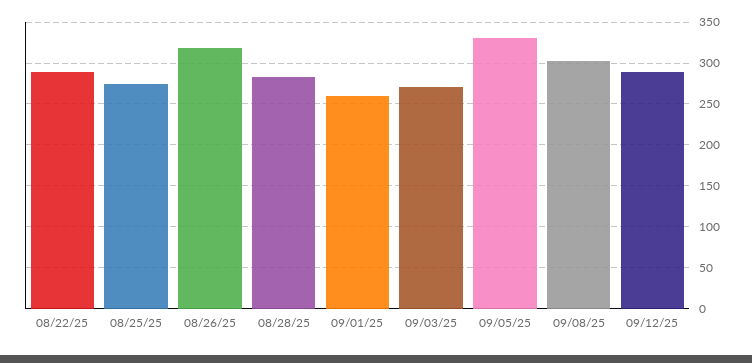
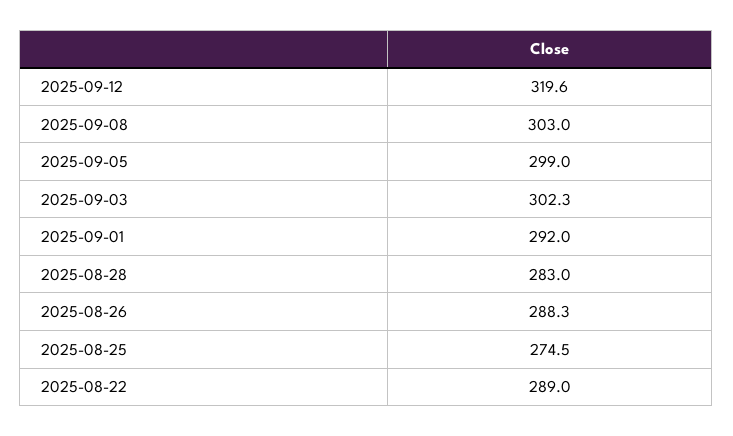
08/26/25: 320 -> 288.3
09/01/25: 260 -> 292
09/03/25: 270 -> 302.3
09/05/25: 330 -> 299
09/12/25: 290 -> 319.6

